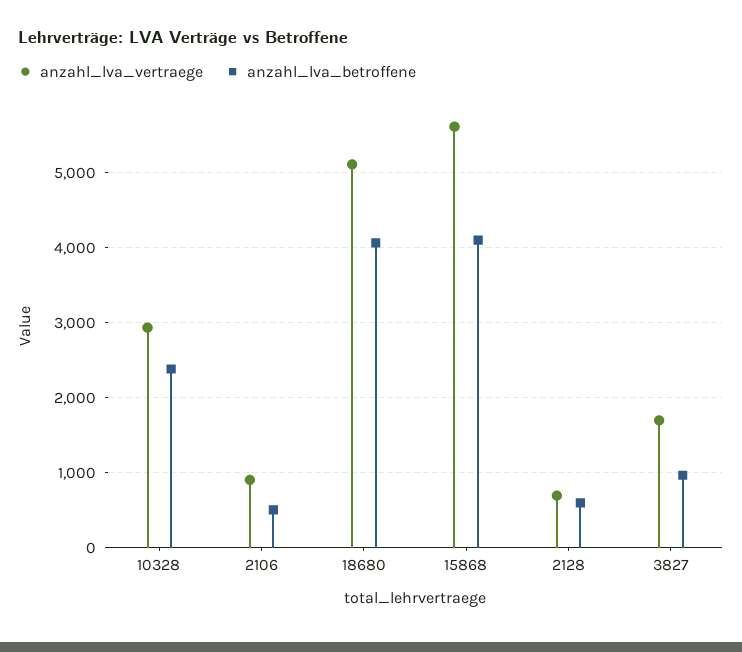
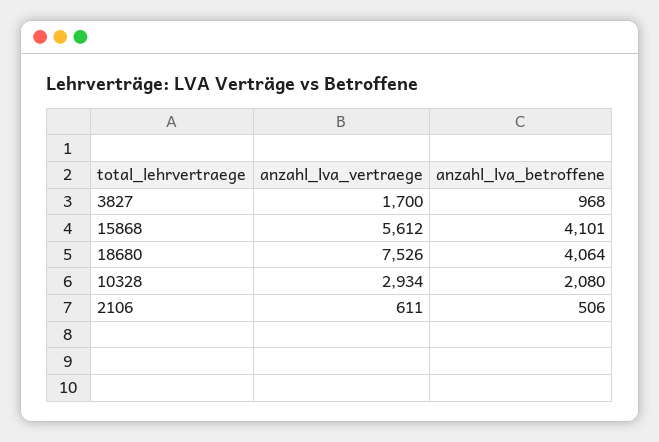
anzahl_lva_betroffene, 10328: 2400 -> 2080
anzahl_lva_vertraege, 2106: 900 -> 611
anzahl_lva_vertraege, 18680: 5100 -> 7526
anzahl_lva_vertraege, 2128: 700 -> none
anzahl_lva_betroffene, 2128: 600 -> none

